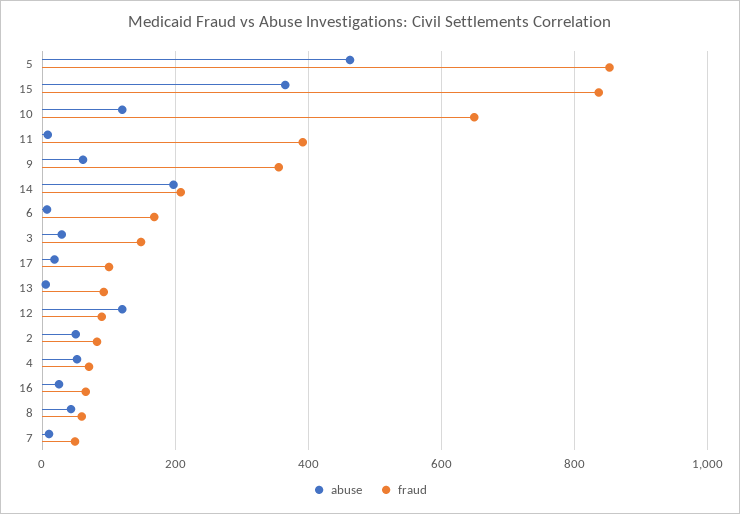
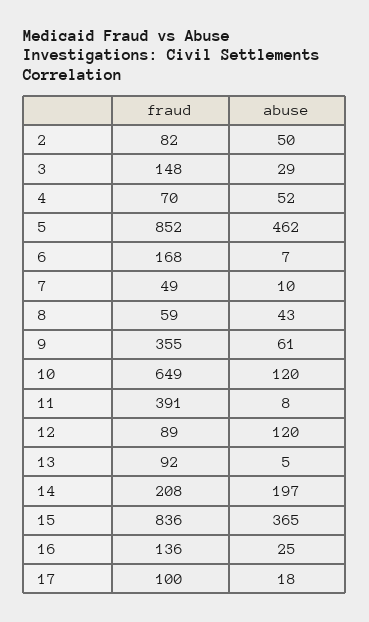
fraud, 16: 60 -> 136

